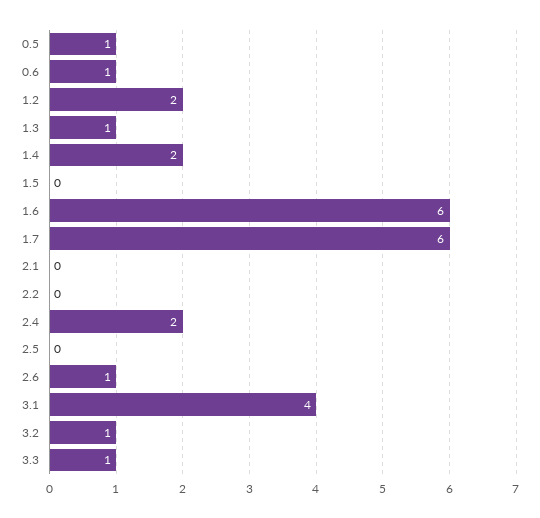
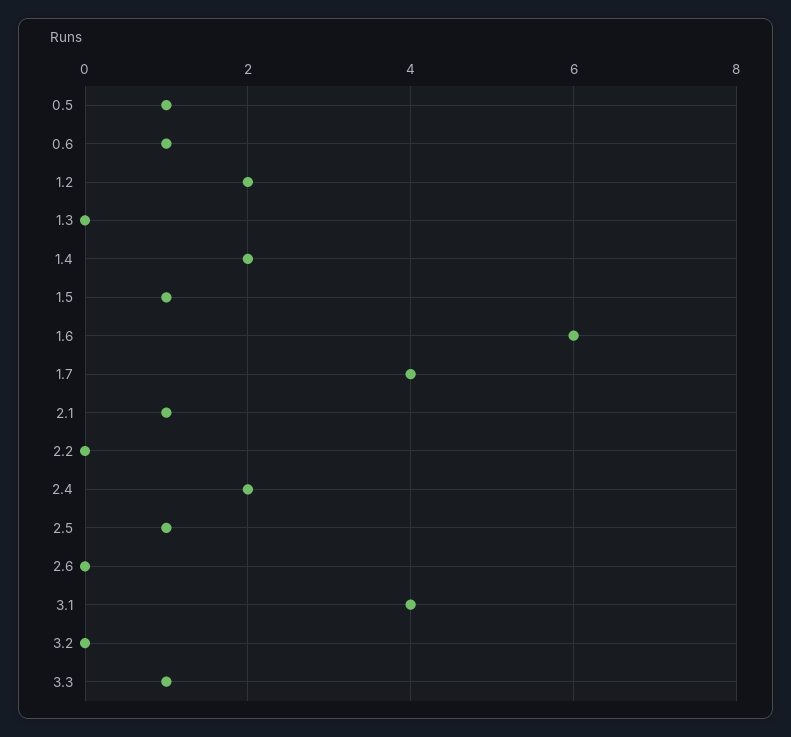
1.3: 1 -> 0
1.5: 0 -> 1
1.7: 6 -> 4
2.1: 0 -> 1
2.5: 0 -> 1
2.6: 1 -> 0
3.2: 1 -> 0

